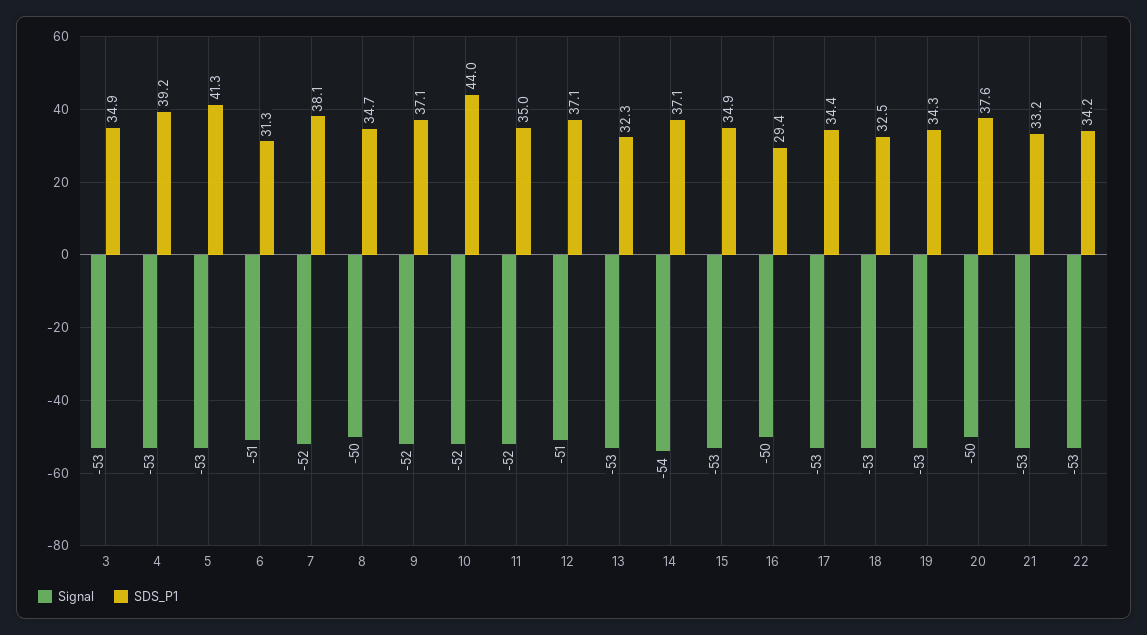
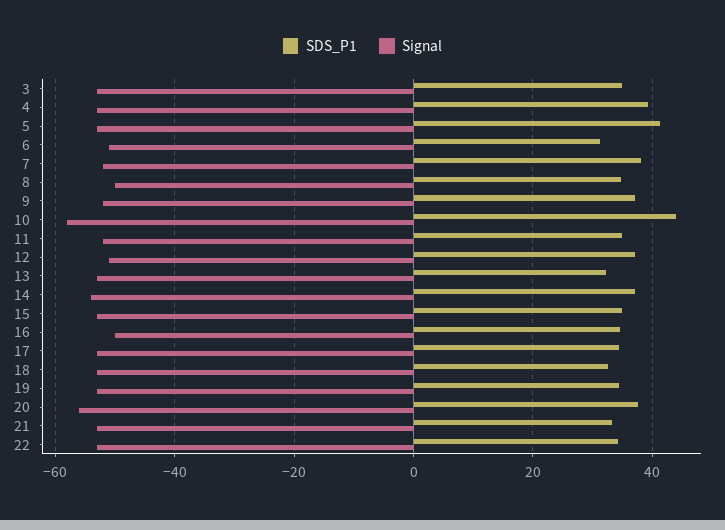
Signal, 10: -52 -> -58
SDS_P1, 16: 29.4 -> 34
Signal, 20: -50 -> -56

